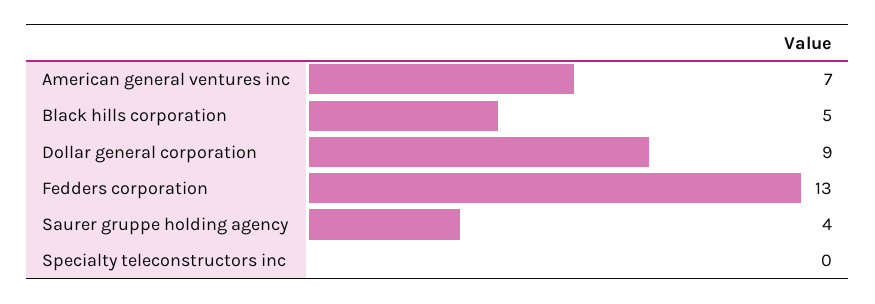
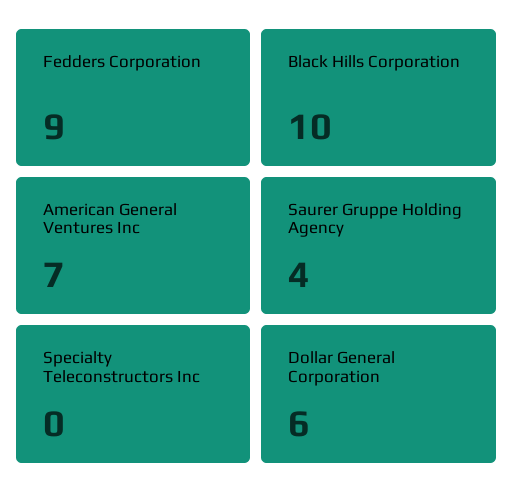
Black hills corporation: 5 -> 10
Dollar general corporation: 9 -> 6
Fedders corporation: 13 -> 9

